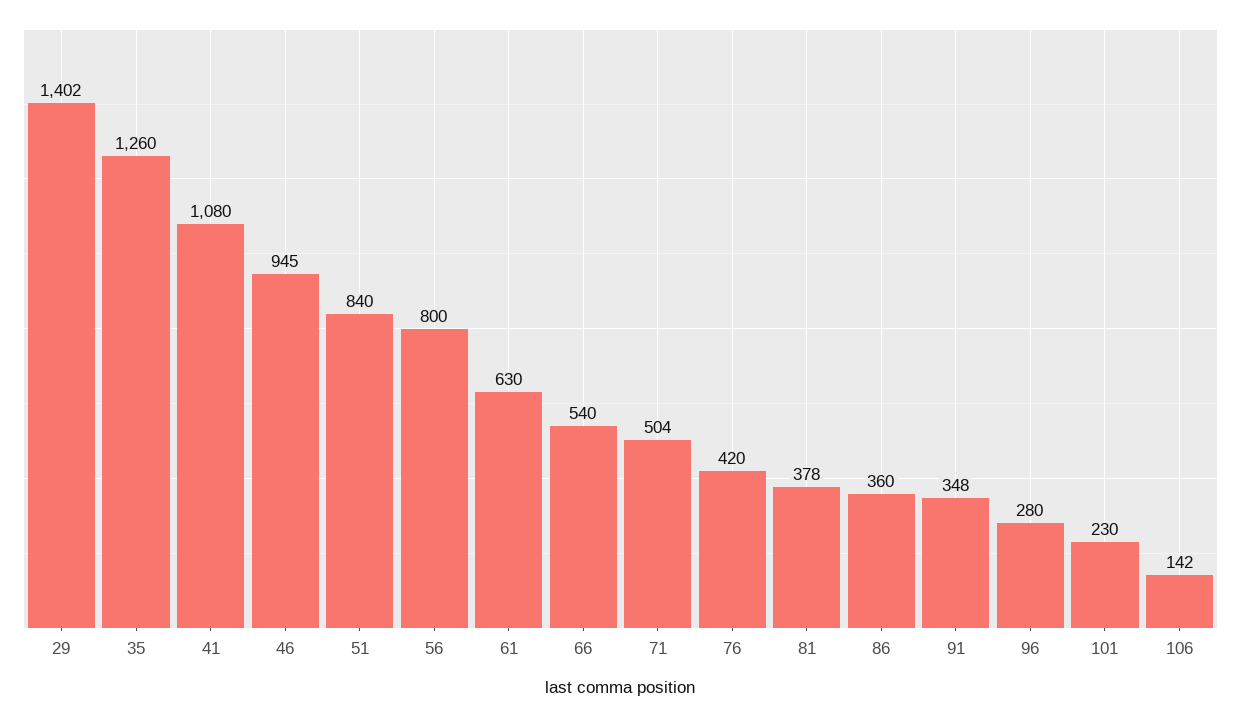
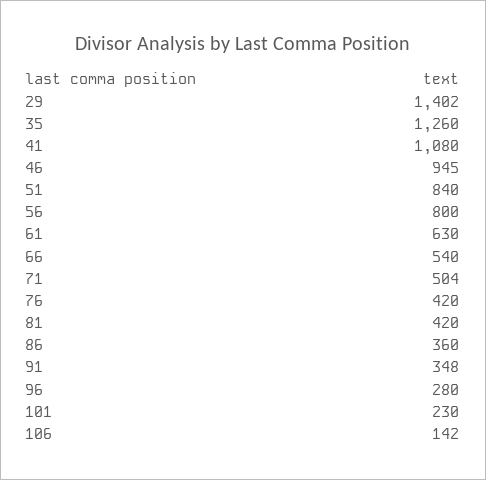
81: 378 -> 420

